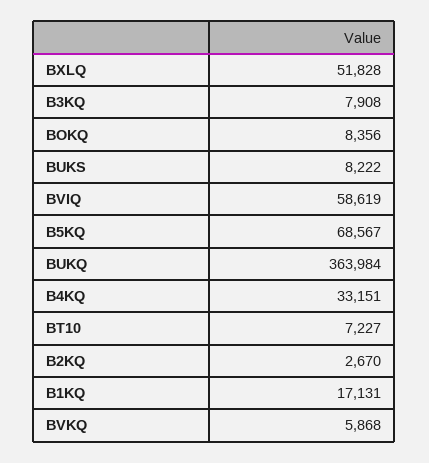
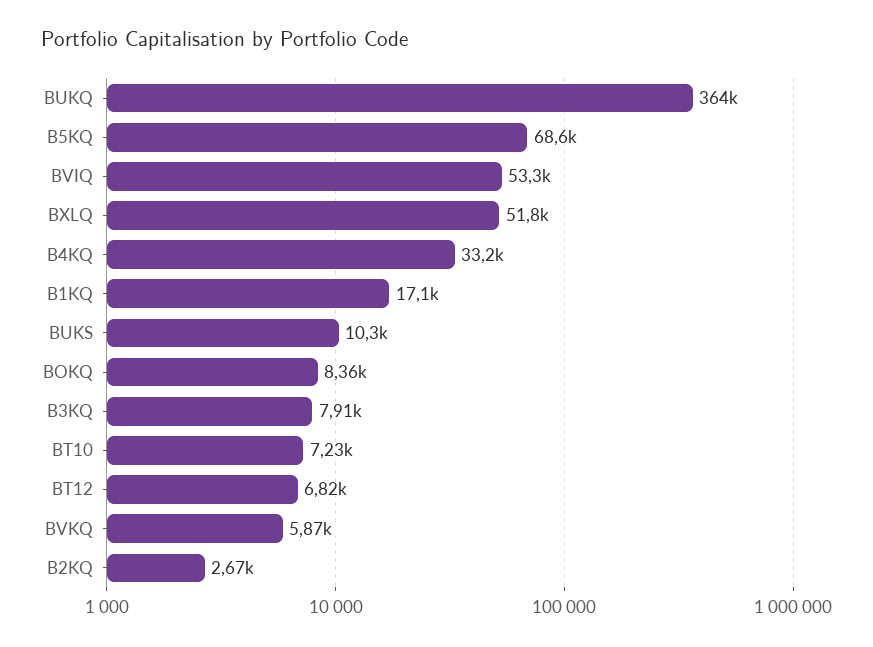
BUKS: 8222 -> 10300
BVIQ: 58619 -> 53300
BT12: none -> 6820

